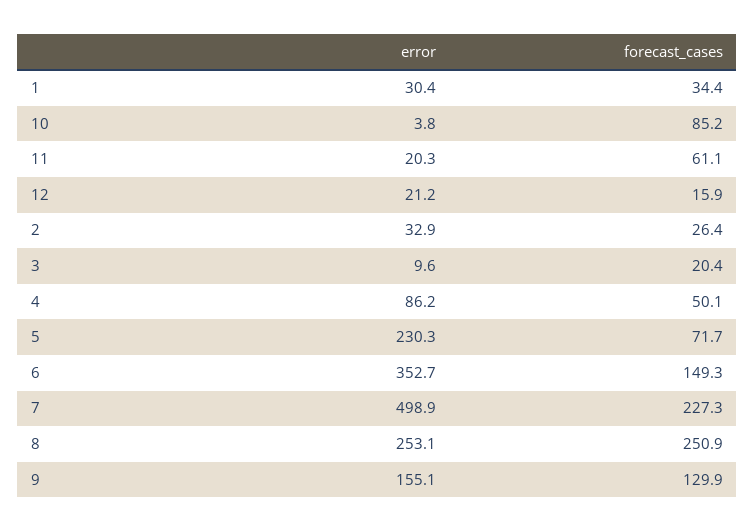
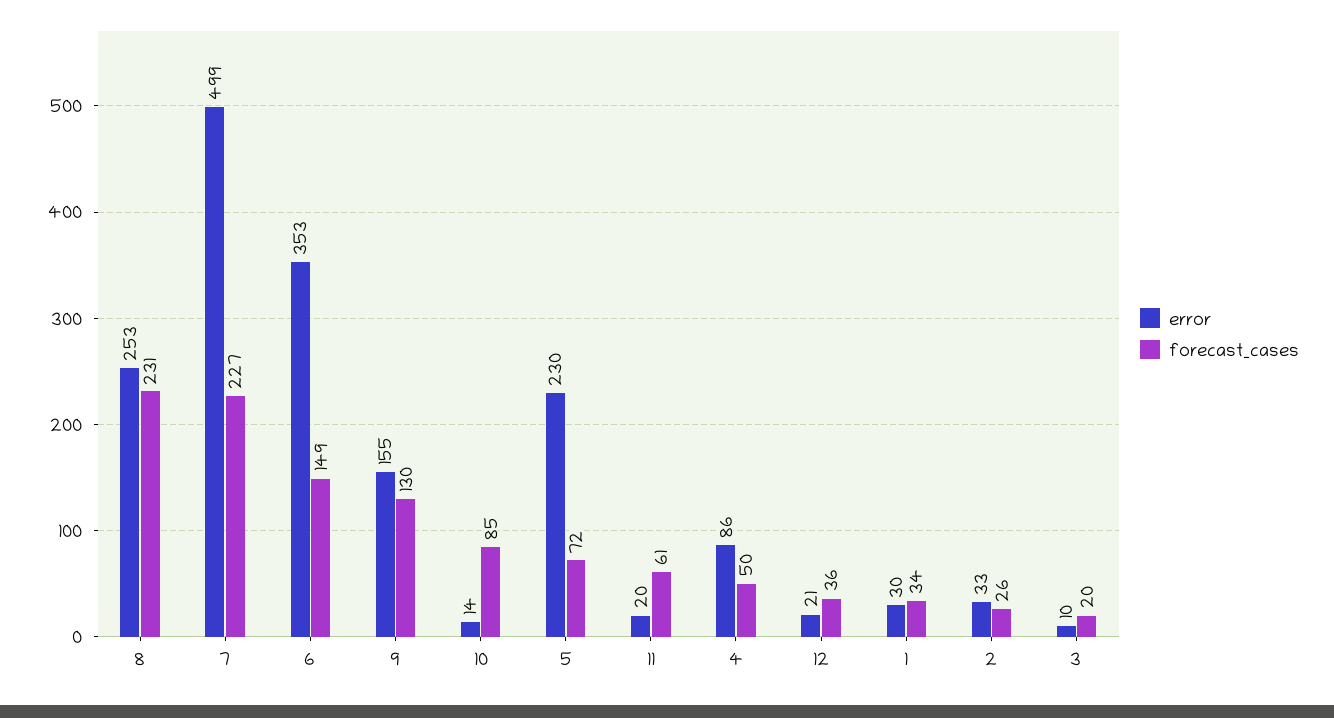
error, 10: 3.8 -> 14
forecast_cases, 12: 15.9 -> 36
forecast_cases, 8: 250.9 -> 231

